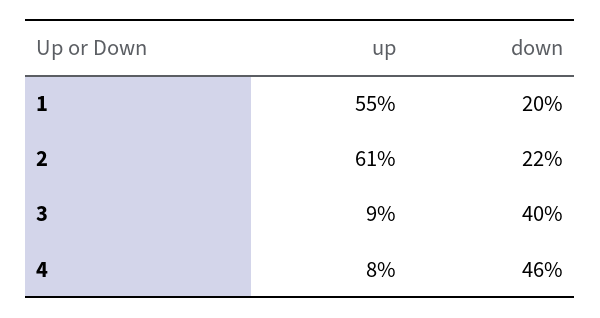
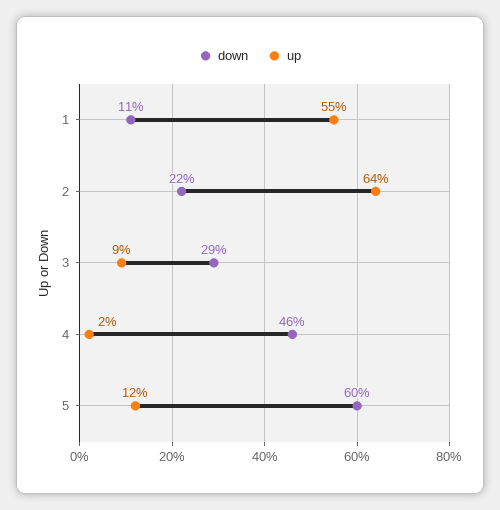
down, 1: 20 -> 11
up, 2: 61 -> 64
down, 3: 40 -> 29
up, 4: 8 -> 2
down, 5: none -> 60
up, 5: none -> 12

